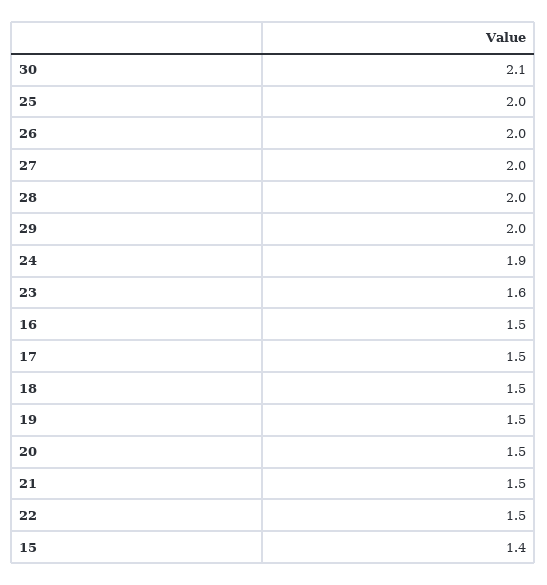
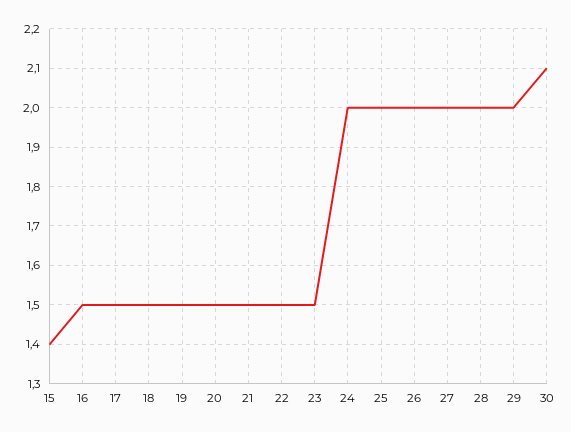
24: 1.9 -> 2
23: 1.6 -> 1.5

